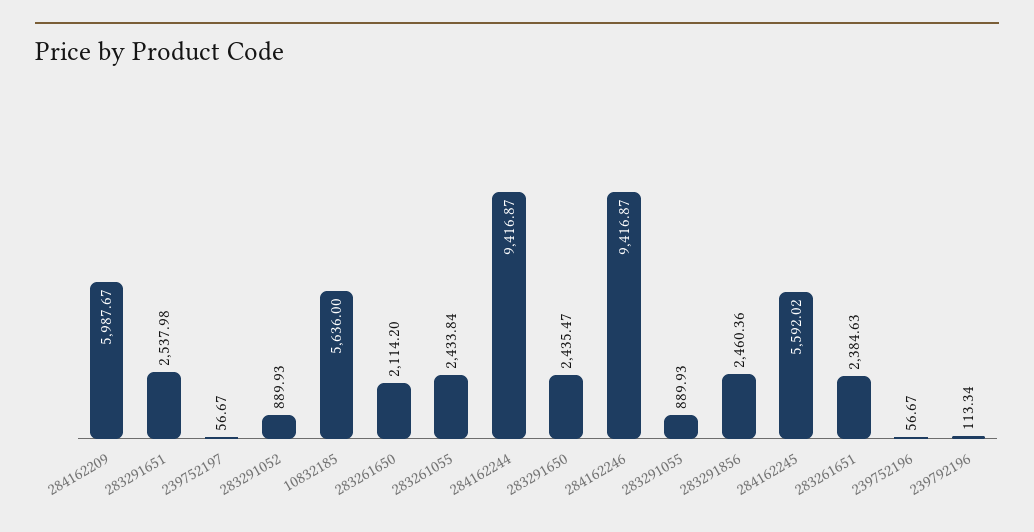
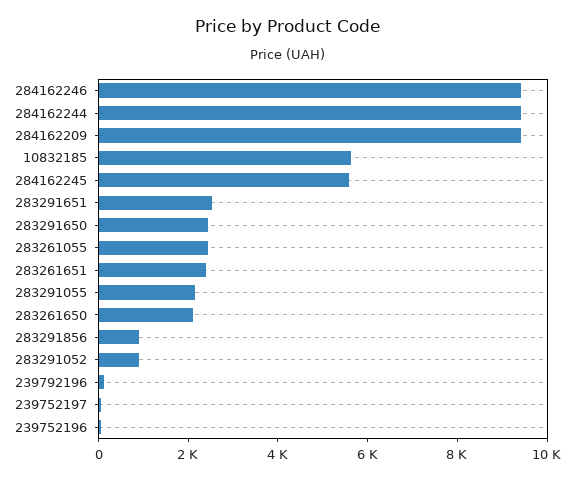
284162209: 5987.67 -> 9500
283291055: 889.93 -> 2000
283291856: 2460.36 -> 1000

